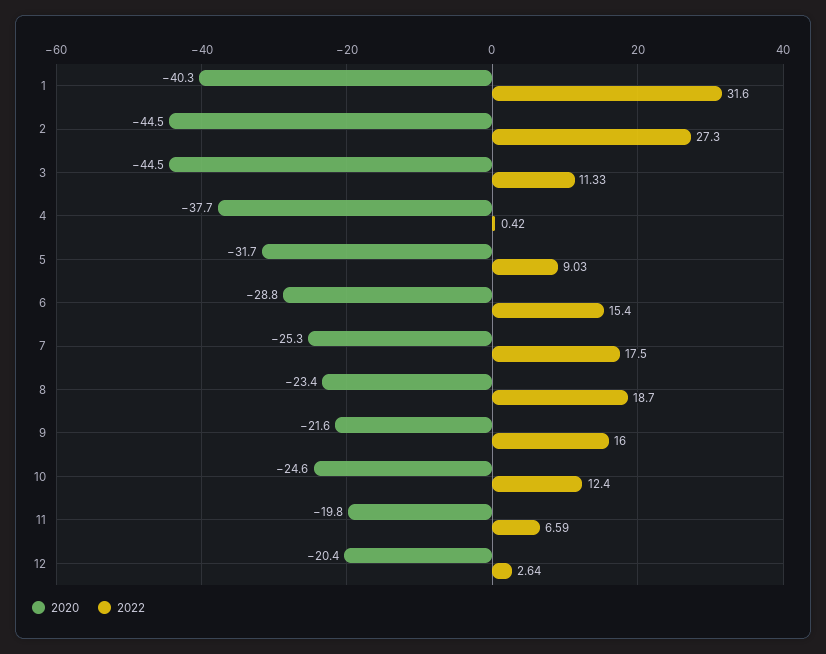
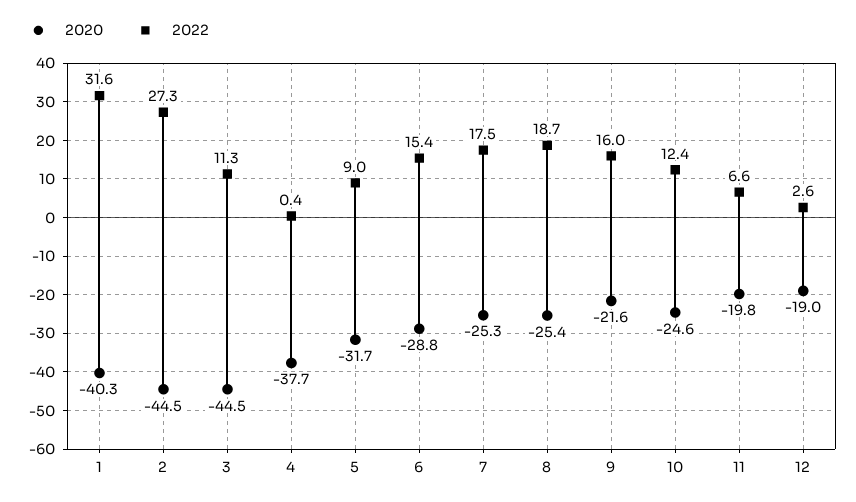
2020, 8: -23.4 -> -25.4
2020, 12: -20.4 -> -19

